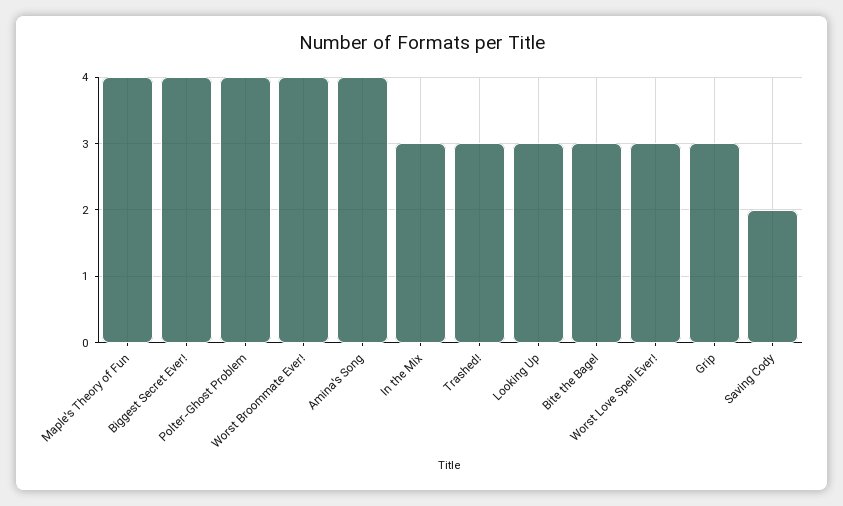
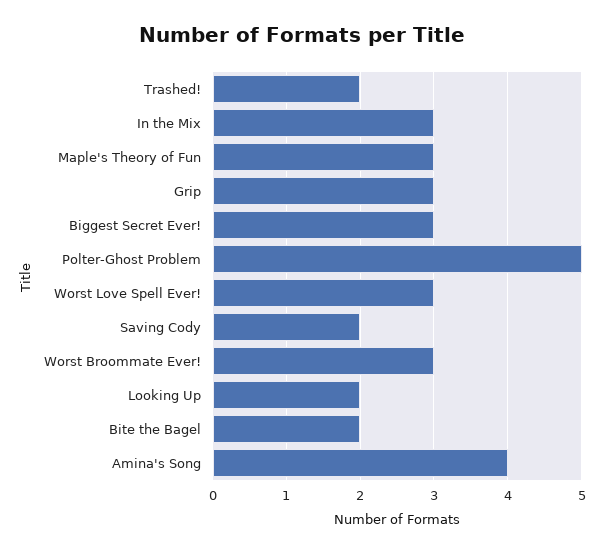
Maple's Theory of Fun: 4 -> 3
Biggest Secret Ever!: 4 -> 3
Polter-Ghost Problem: 4 -> 5
Worst Broommate Ever!: 4 -> 3
Trashed!: 3 -> 2
Looking Up: 3 -> 2
Bite the Bagel: 3 -> 2

